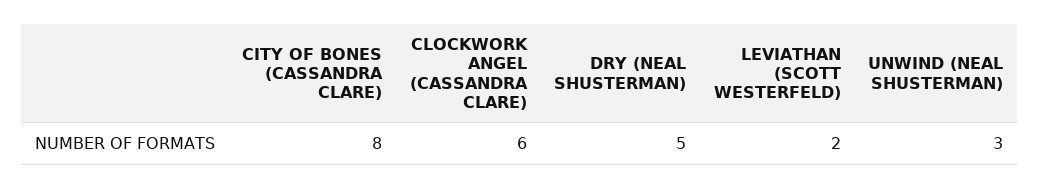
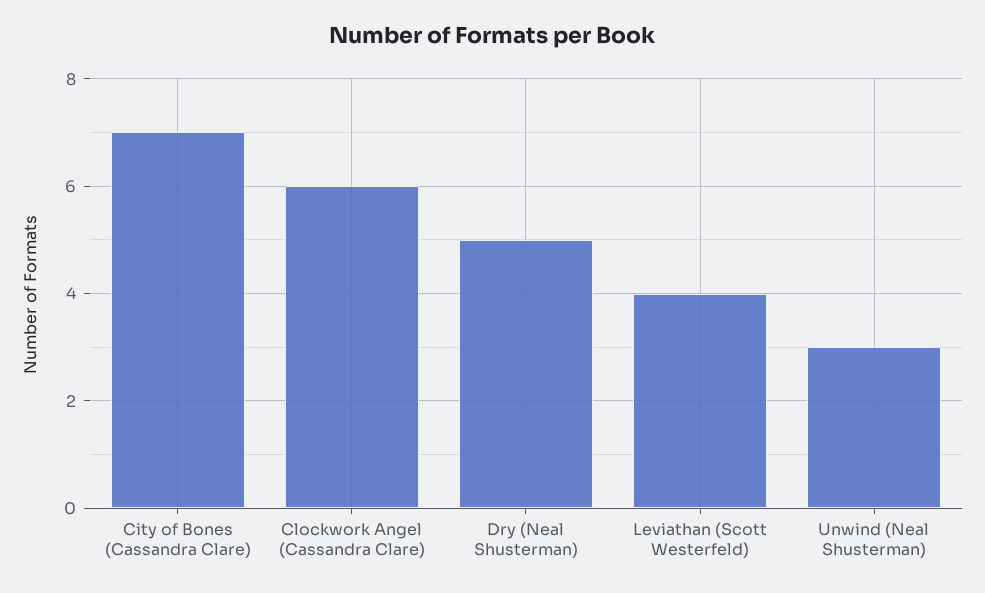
CITY OF BONES (CASSANDRA CLARE): 8 -> 7
LEVIATHAN (SCOTT WESTERFELD): 2 -> 4

